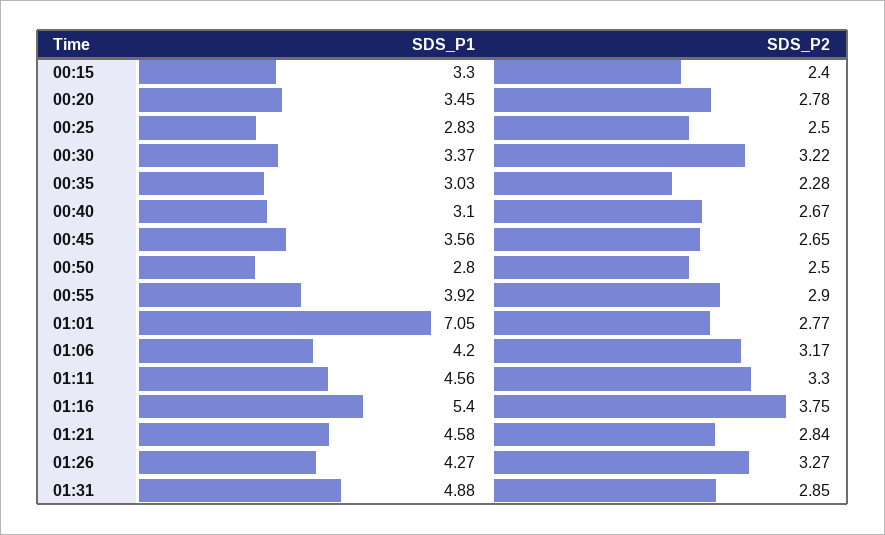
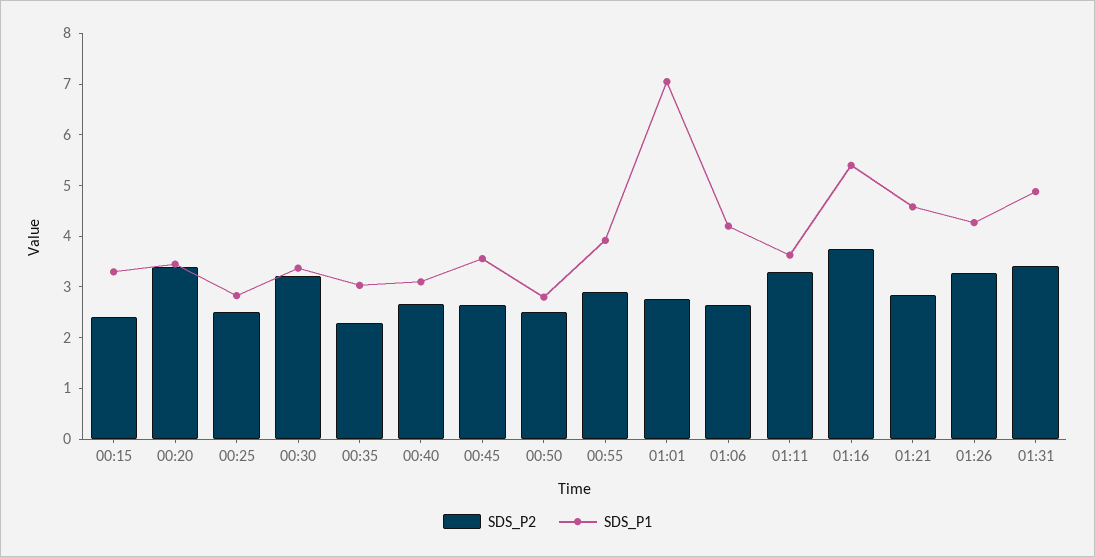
SDS_P2, 00:20: 2.78 -> 3.4
SDS_P2, 01:06: 3.17 -> 2.6
SDS_P1, 01:11: 4.56 -> 3.6
SDS_P2, 01:31: 2.85 -> 3.4

